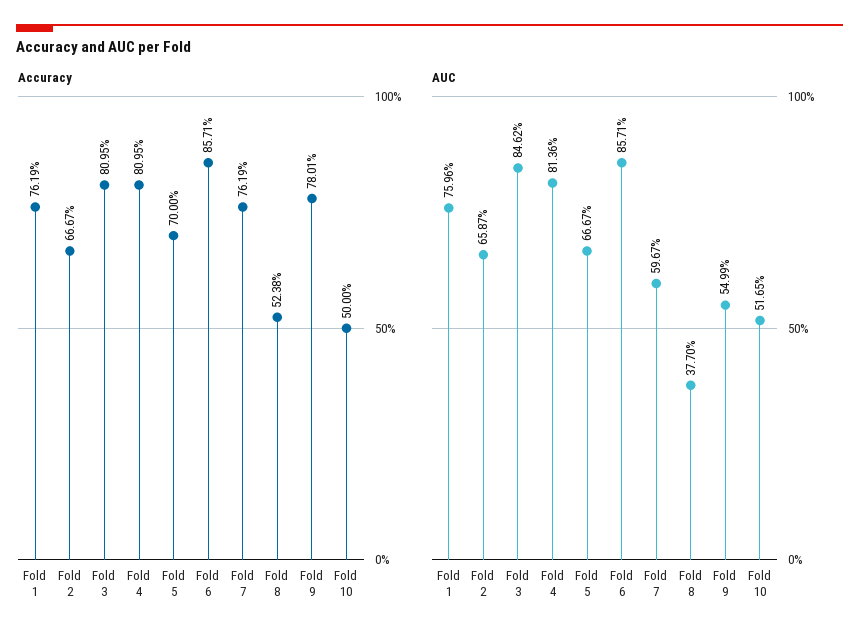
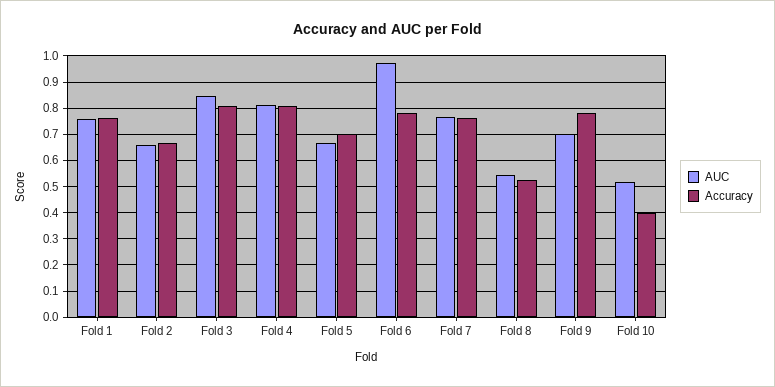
Accuracy, Fold 6: 0.8571 -> 0.775
Accuracy, Fold 10: 0.5 -> 0.4
AUC, Fold 6: 0.8571 -> 0.975
AUC, Fold 7: 0.5967 -> 0.775
AUC, Fold 8: 0.377 -> 0.55
AUC, Fold 9: 0.5499 -> 0.7

